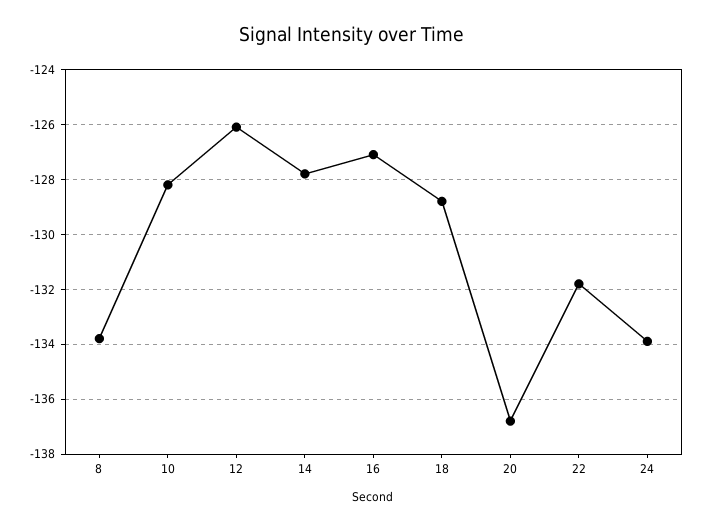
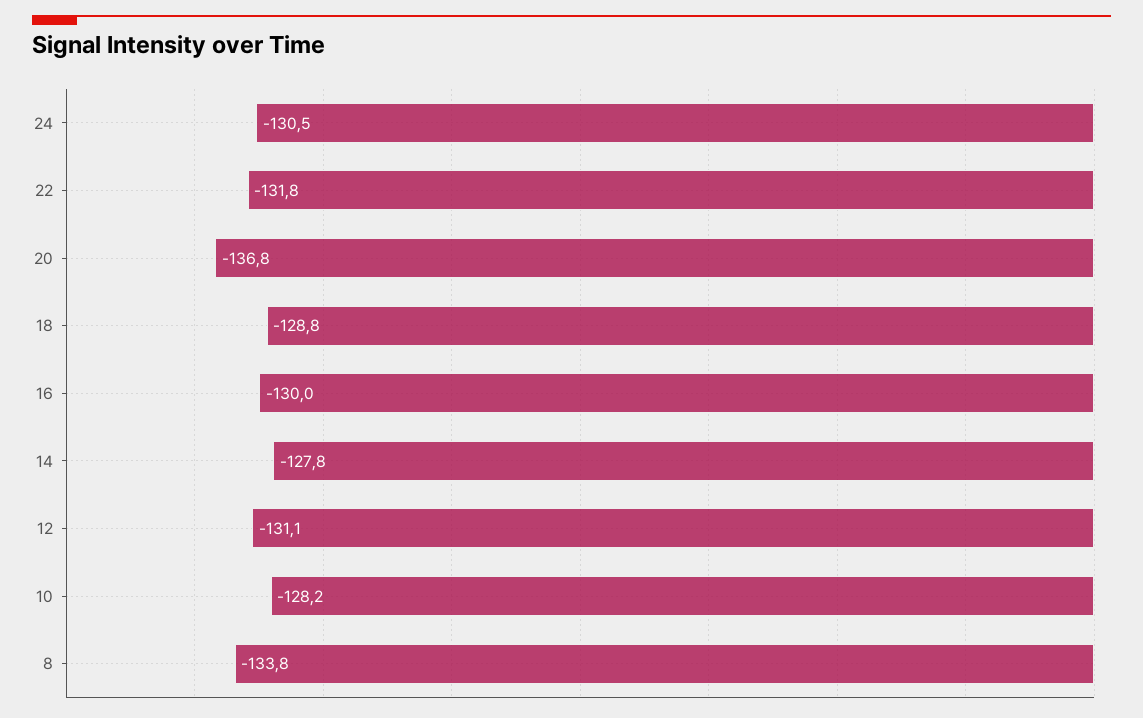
12: -126 -> -131.1
16: -127 -> -130
24: -134 -> -130.5

